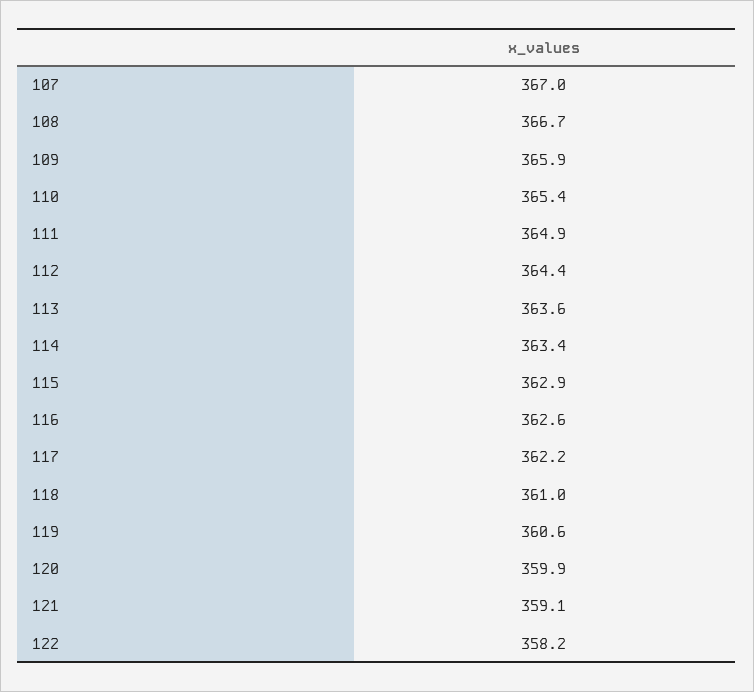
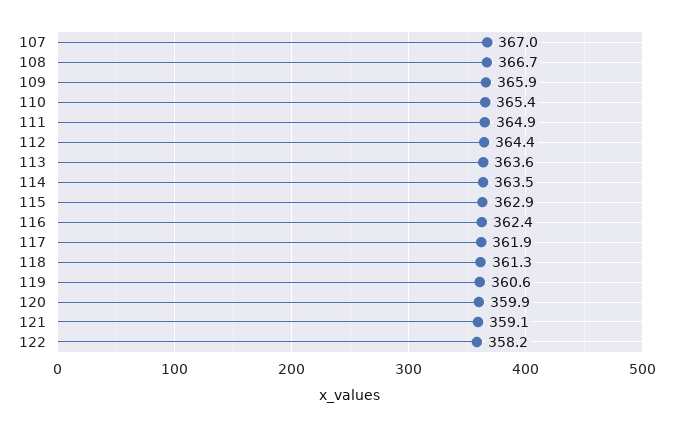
114: 363.4 -> 363.5
116: 362.6 -> 362.4
117: 362.2 -> 361.9
118: 361 -> 361.3

